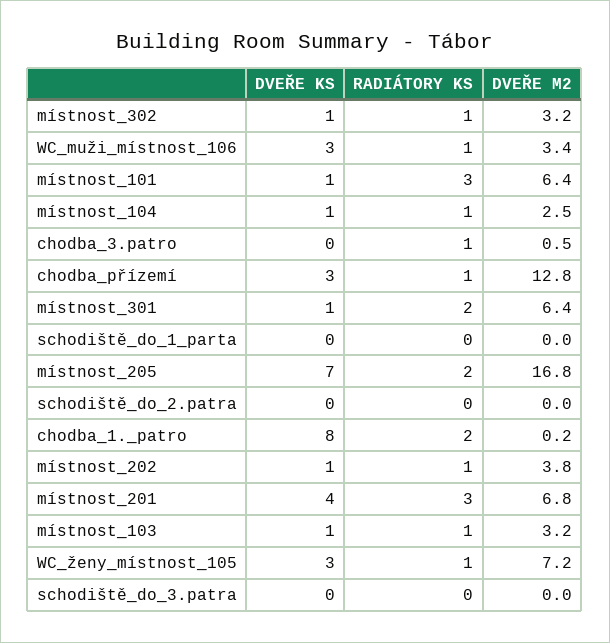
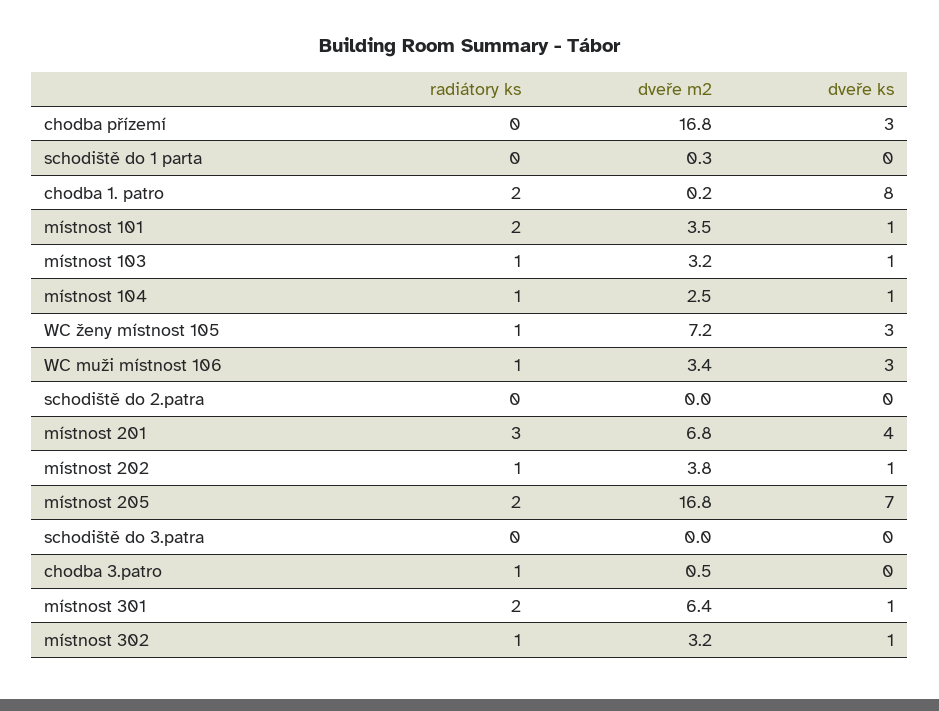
RADIÁTORY KS, místnost_101: 3 -> 2
DVEŘE M2, místnost_101: 6.4 -> 3.5
RADIÁTORY KS, chodba_přízemí: 1 -> 0
DVEŘE M2, chodba_přízemí: 12.8 -> 16.8
DVEŘE M2, schodiště_do_1_parta: 0 -> 0.3

